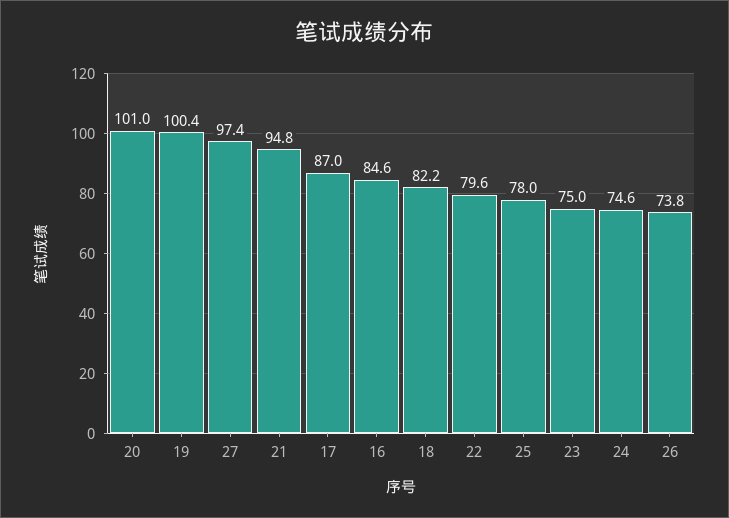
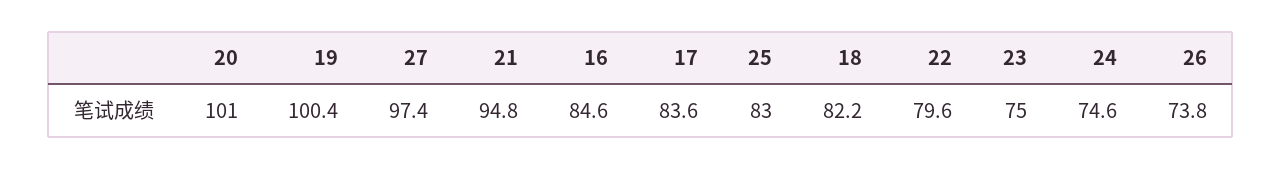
17: 87 -> 83.6
25: 78 -> 83

